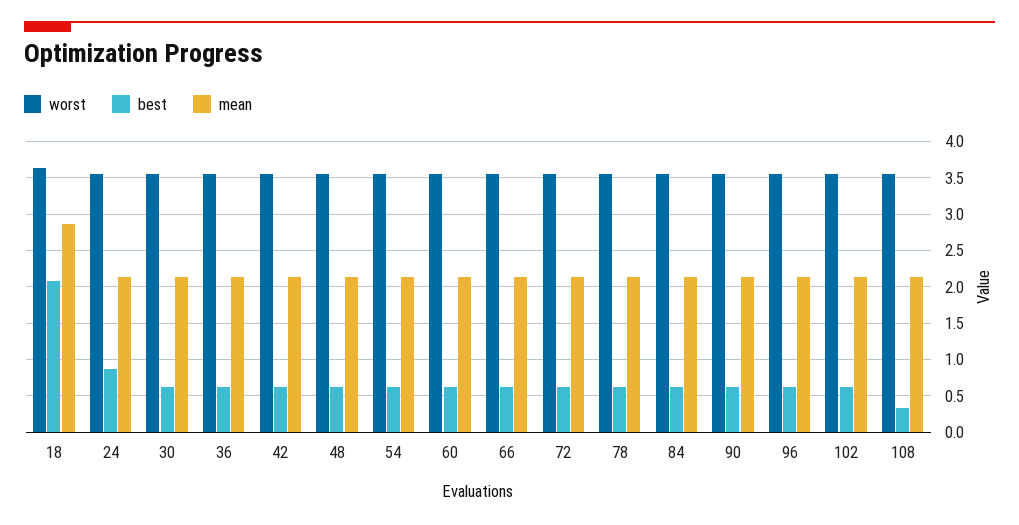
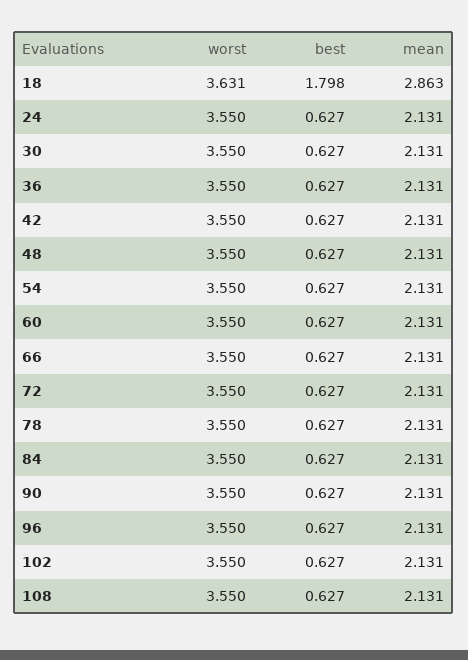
best, 18: 2.1 -> 1.798
best, 24: 0.9 -> 0.627
best, 108: 0.3 -> 0.627

